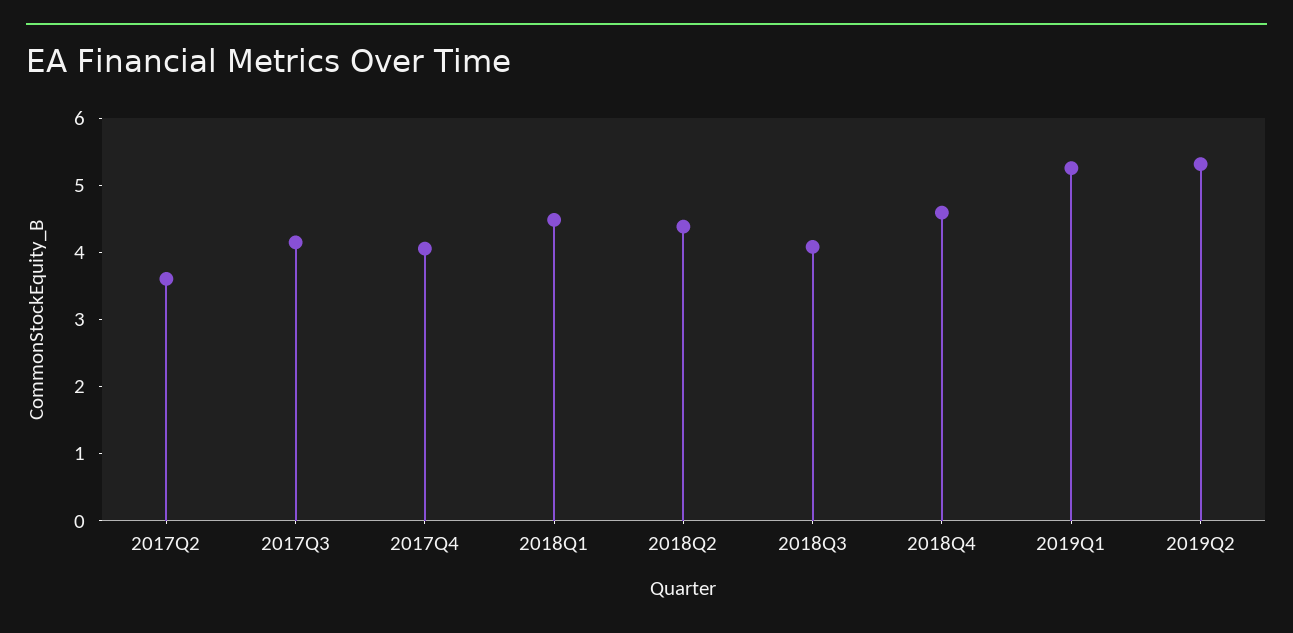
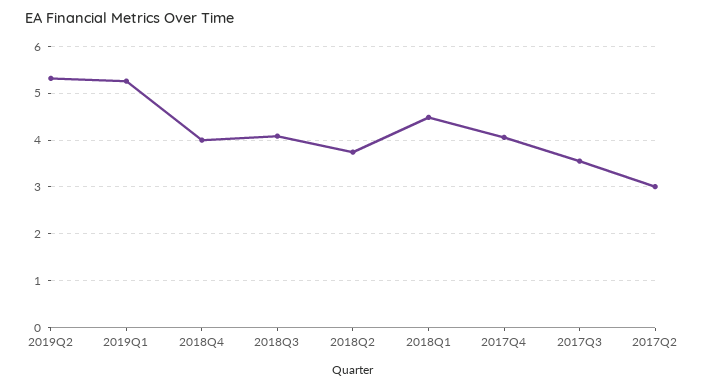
2017Q2: 3.6 -> 3
2017Q3: 4.2 -> 3.6
2018Q2: 4.4 -> 3.8
2018Q4: 4.6 -> 4

